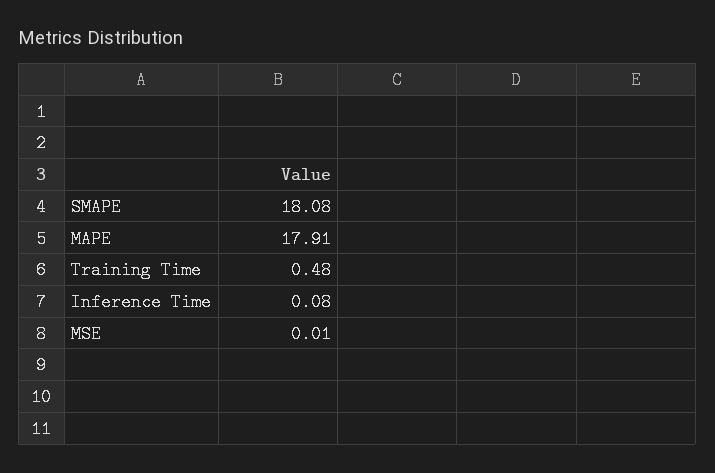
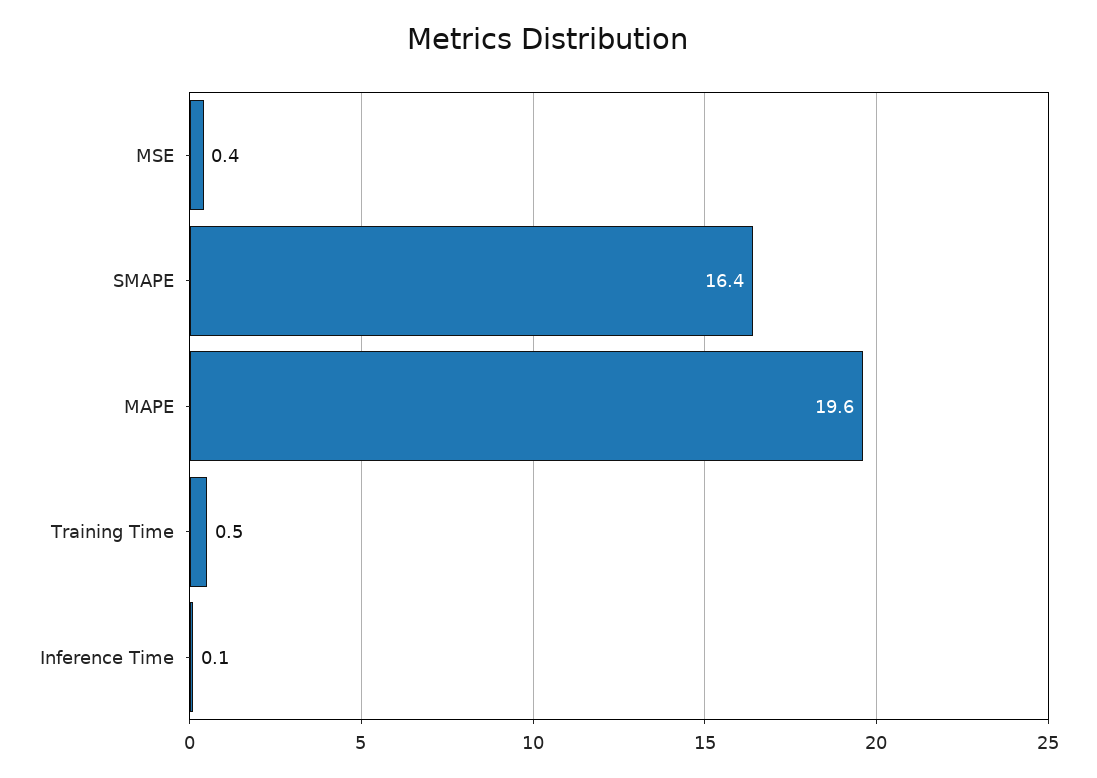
SMAPE: 18.08 -> 16.4
MAPE: 17.91 -> 19.6
MSE: 0.01 -> 0.4

